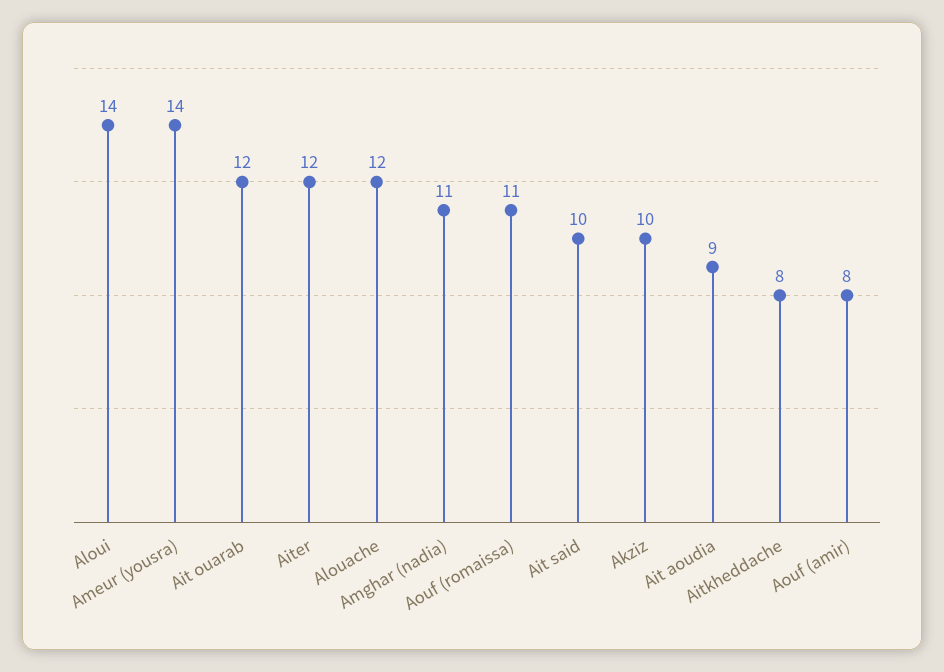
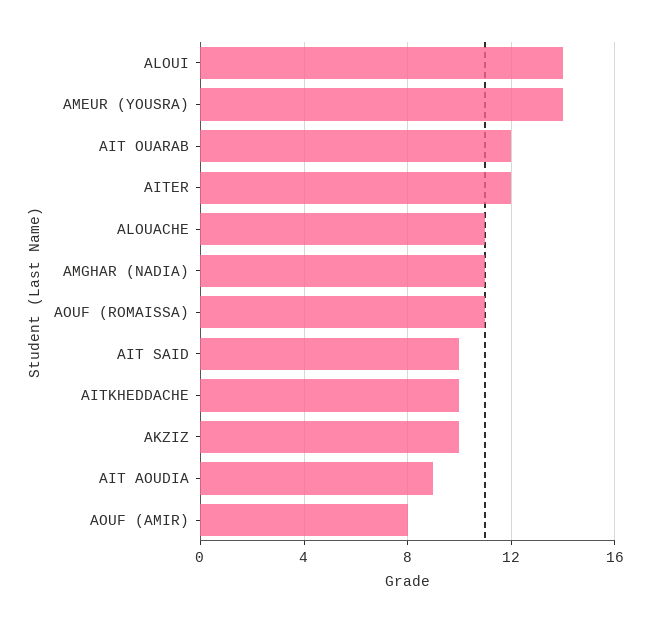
Alouache: 12 -> 11
Aitkheddache: 8 -> 10

